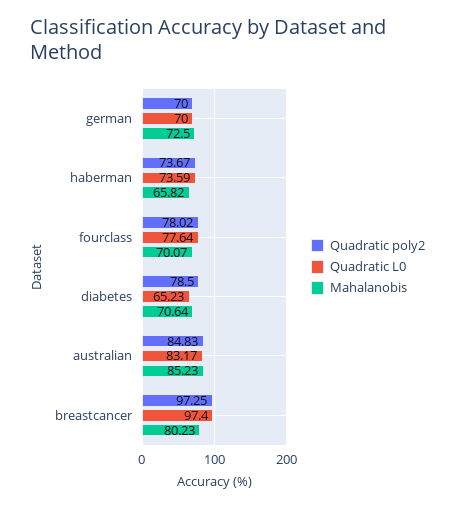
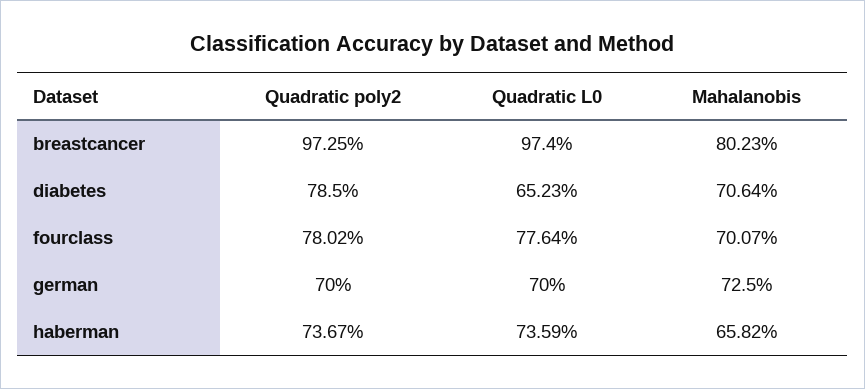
Quadratic poly2, australian: 84.83 -> none
Quadratic L0, australian: 83.17 -> none
Mahalanobis, australian: 85.23 -> none

